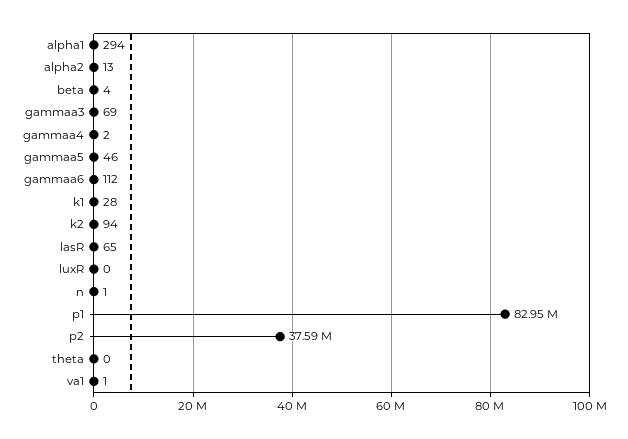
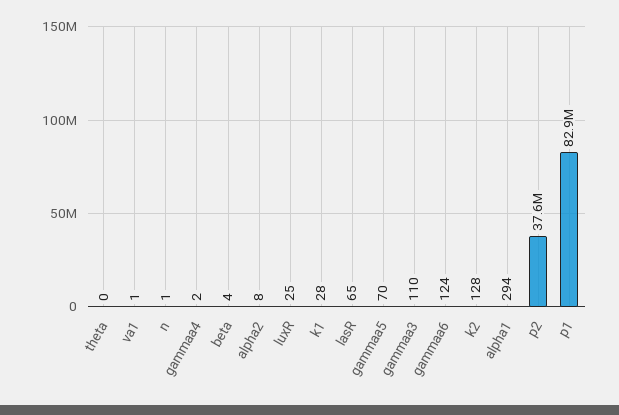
alpha2: 13 -> 8
gammaa3: 69 -> 110
gammaa5: 46 -> 70
gammaa6: 112 -> 124
k2: 94 -> 128
luxR: 0 -> 25

